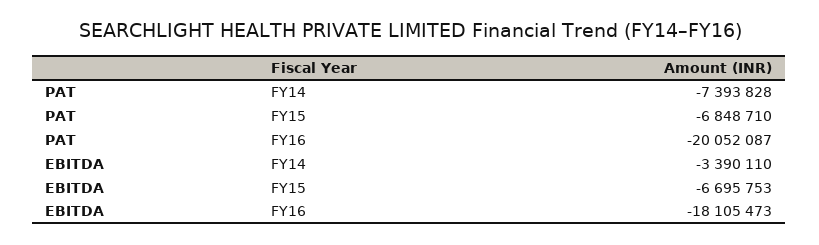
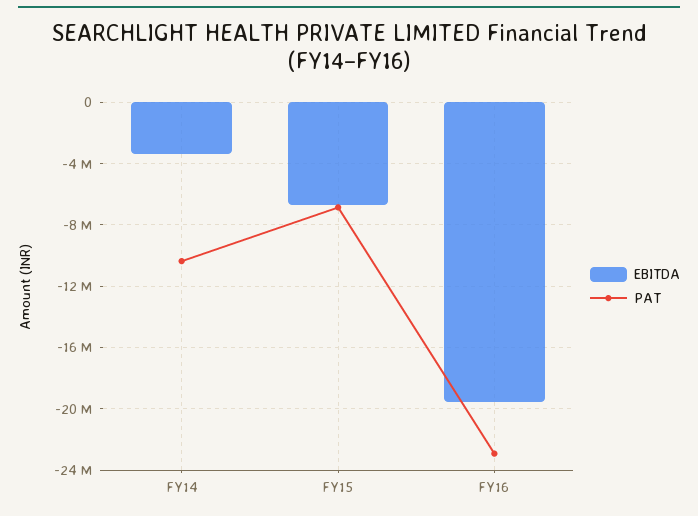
PAT, FY14: -7393828 -> -10500000
PAT, FY16: -20052087 -> -23000000
EBITDA, FY16: -18105473 -> -19500000

